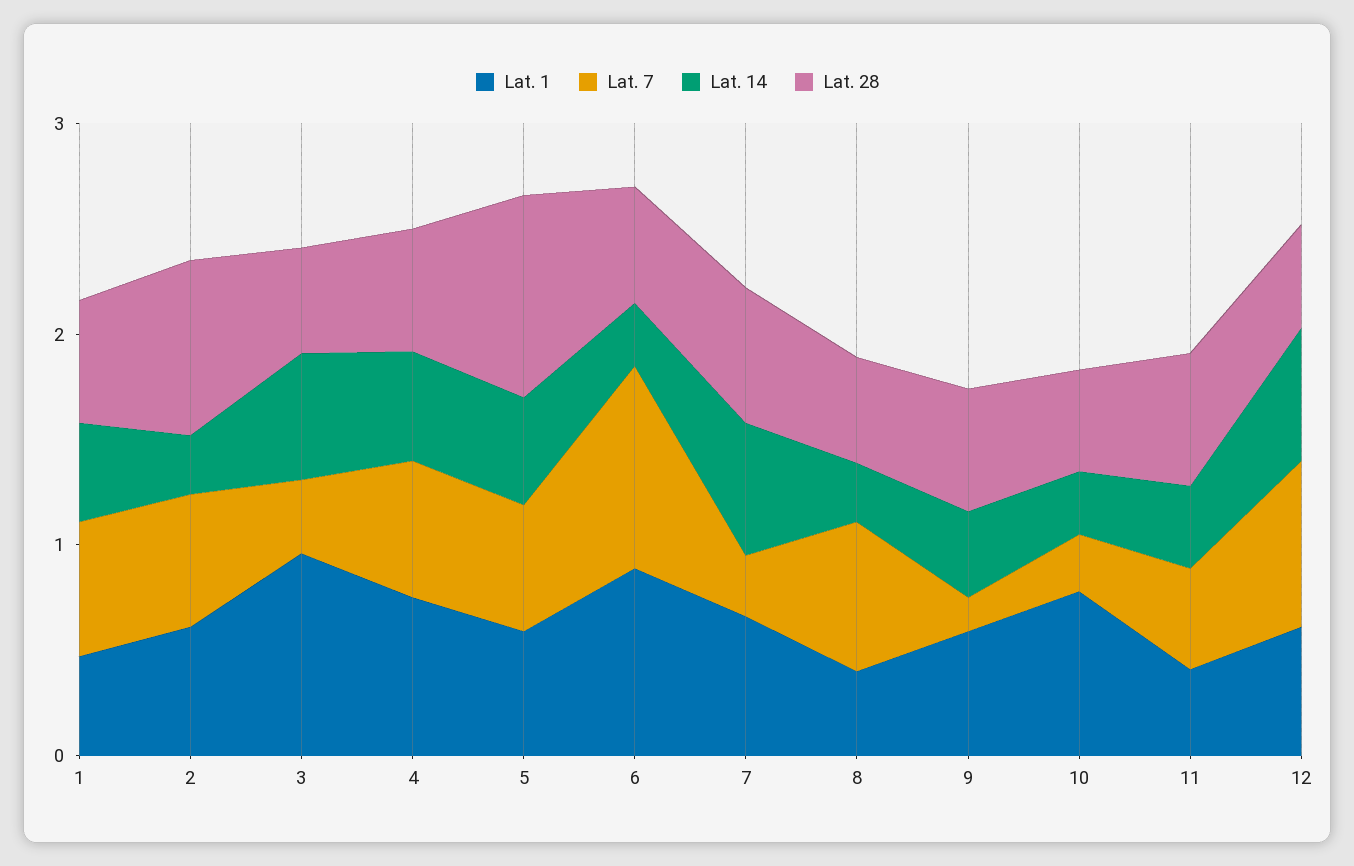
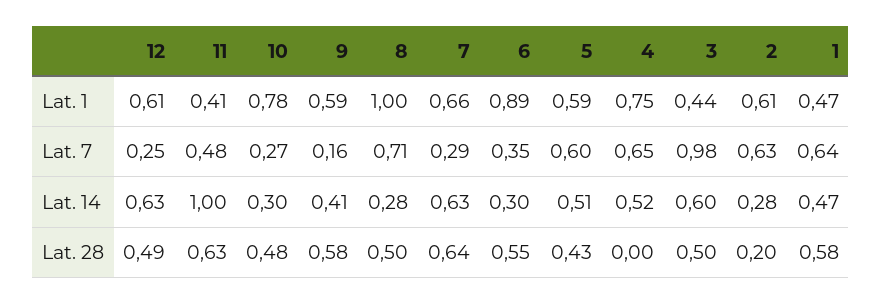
Lat. 28, 2: 0.8 -> 0.2
Lat. 1, 3: 1 -> 0.44
Lat. 7, 3: 0.4 -> 0.98
Lat. 28, 4: 0.6 -> 0
Lat. 28, 5: 1 -> 0.43
Lat. 7, 6: 1 -> 0.35
Lat. 1, 8: 0.4 -> 1
Lat. 14, 11: 0.4 -> 1
Lat. 7, 12: 0.8 -> 0.25

